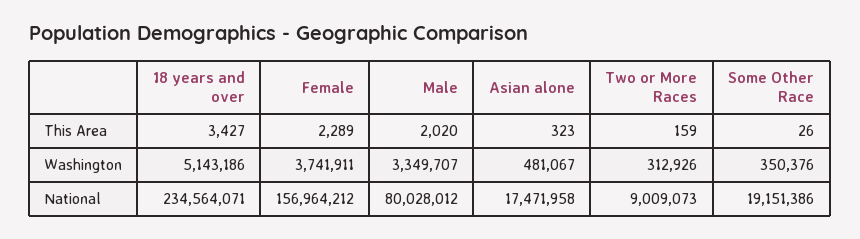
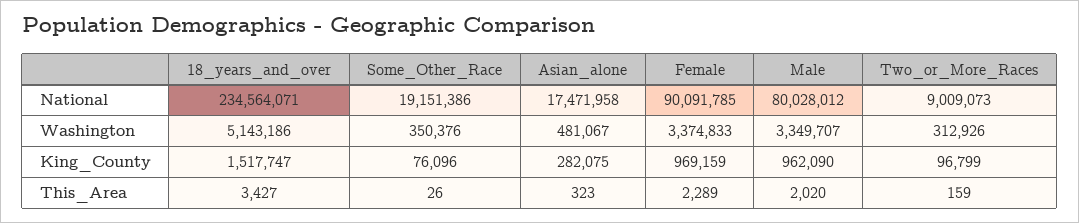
Female, Washington: 3741911 -> 3374833
Female, National: 156964212 -> 90091785
18 years and over, King_County: none -> 1517747
Some Other Race, King_County: none -> 76096
Asian alone, King_County: none -> 282075
Female, King_County: none -> 969159
Male, King_County: none -> 962090
Two or More Races, King_County: none -> 96799

